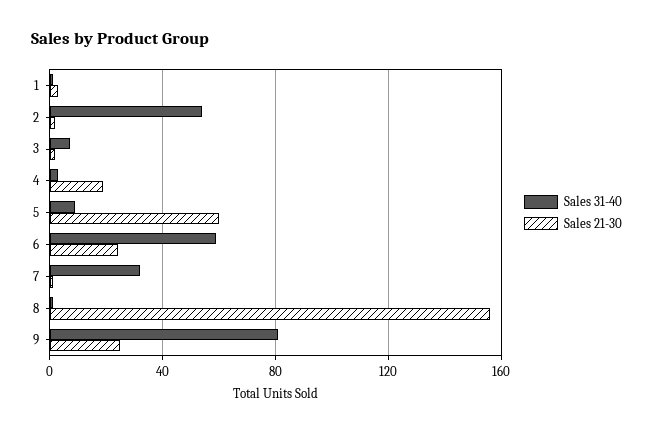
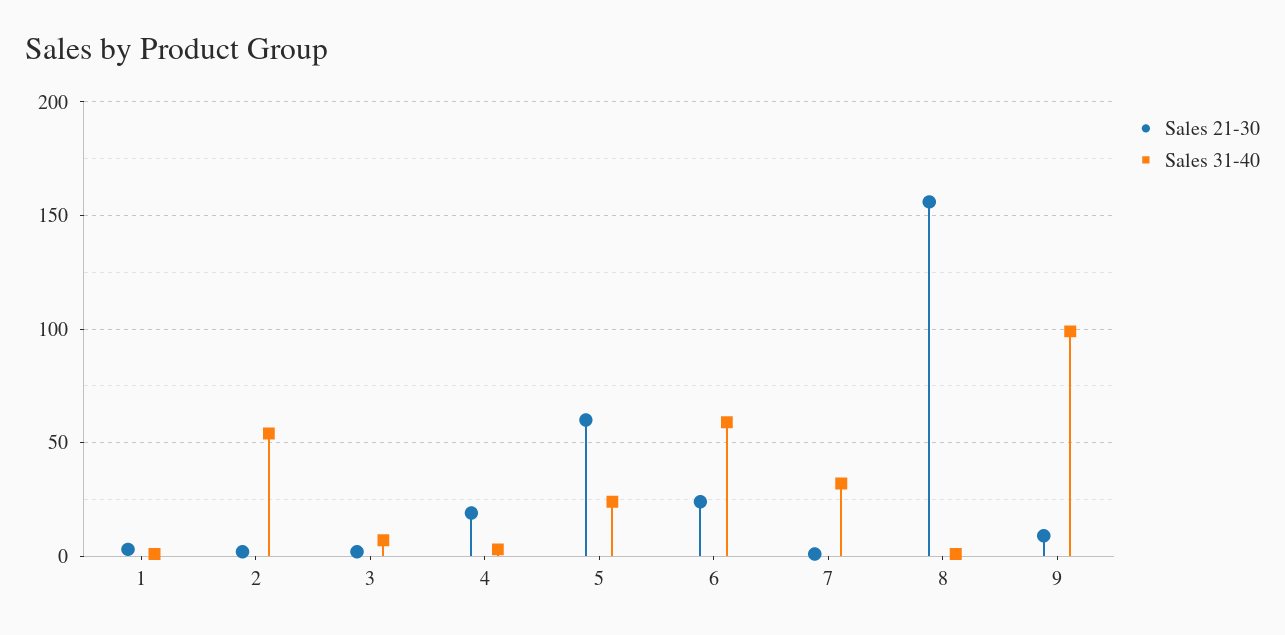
Sales 31-40, 5: 10 -> 25
Sales 31-40, 9: 80 -> 100
Sales 21-30, 9: 25 -> 10

